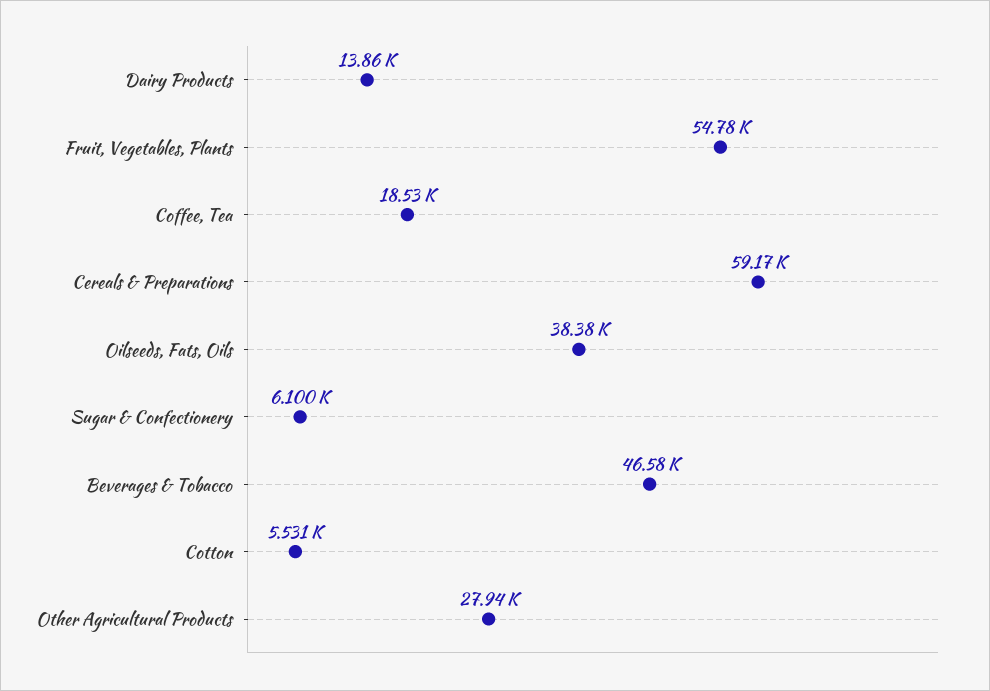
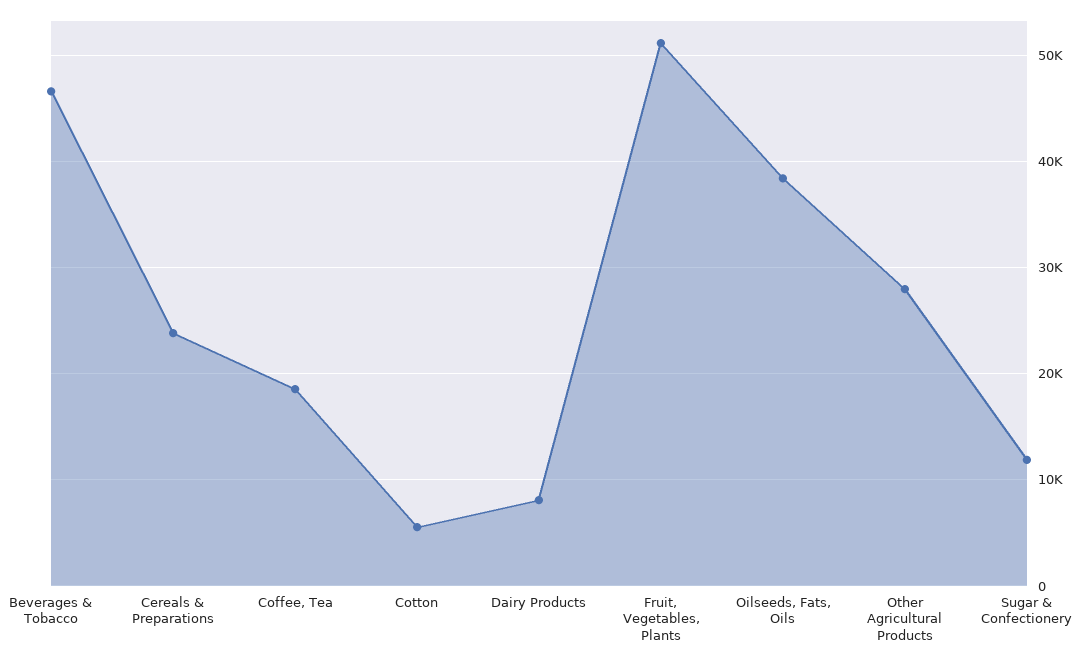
Dairy Products: 13860 -> 8000
Fruit, Vegetables, Plants: 54780 -> 51000
Cereals & Preparations: 59170 -> 24000
Sugar & Confectionery: 6100 -> 12000

